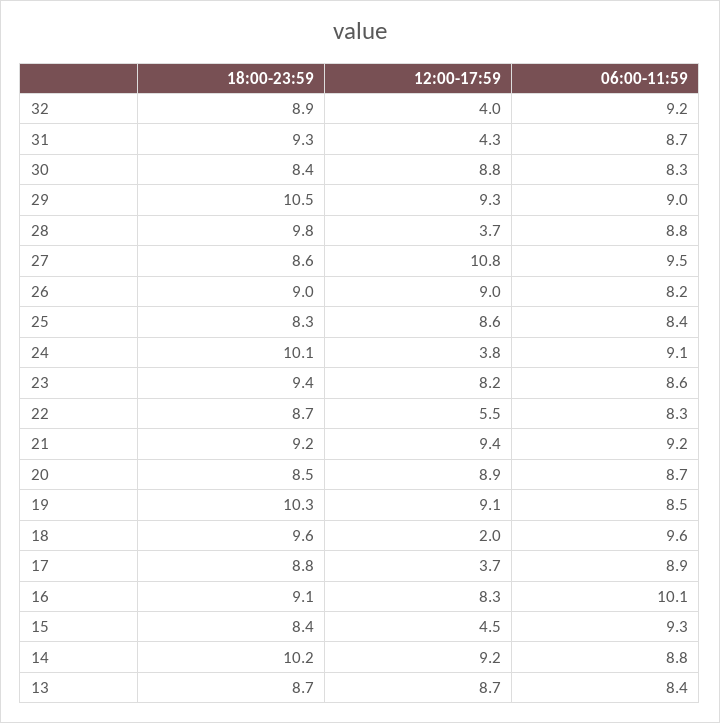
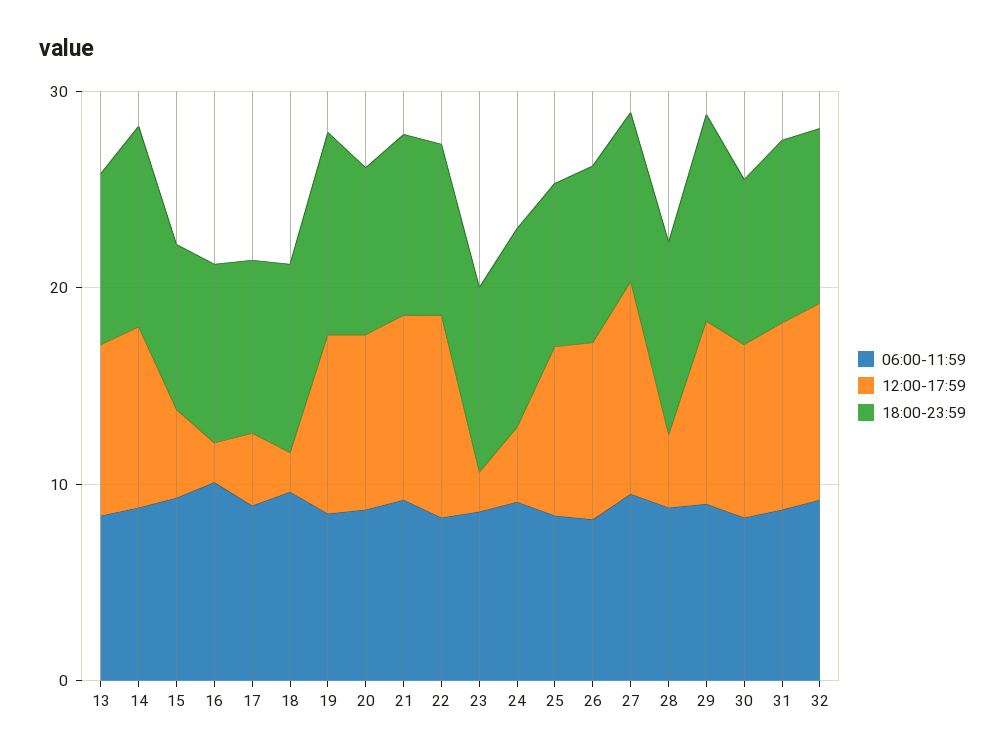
12:00-17:59, 32: 4 -> 10
12:00-17:59, 31: 4.3 -> 10
12:00-17:59, 23: 8.2 -> 2
12:00-17:59, 22: 5.5 -> 10
12:00-17:59, 16: 8.3 -> 2

